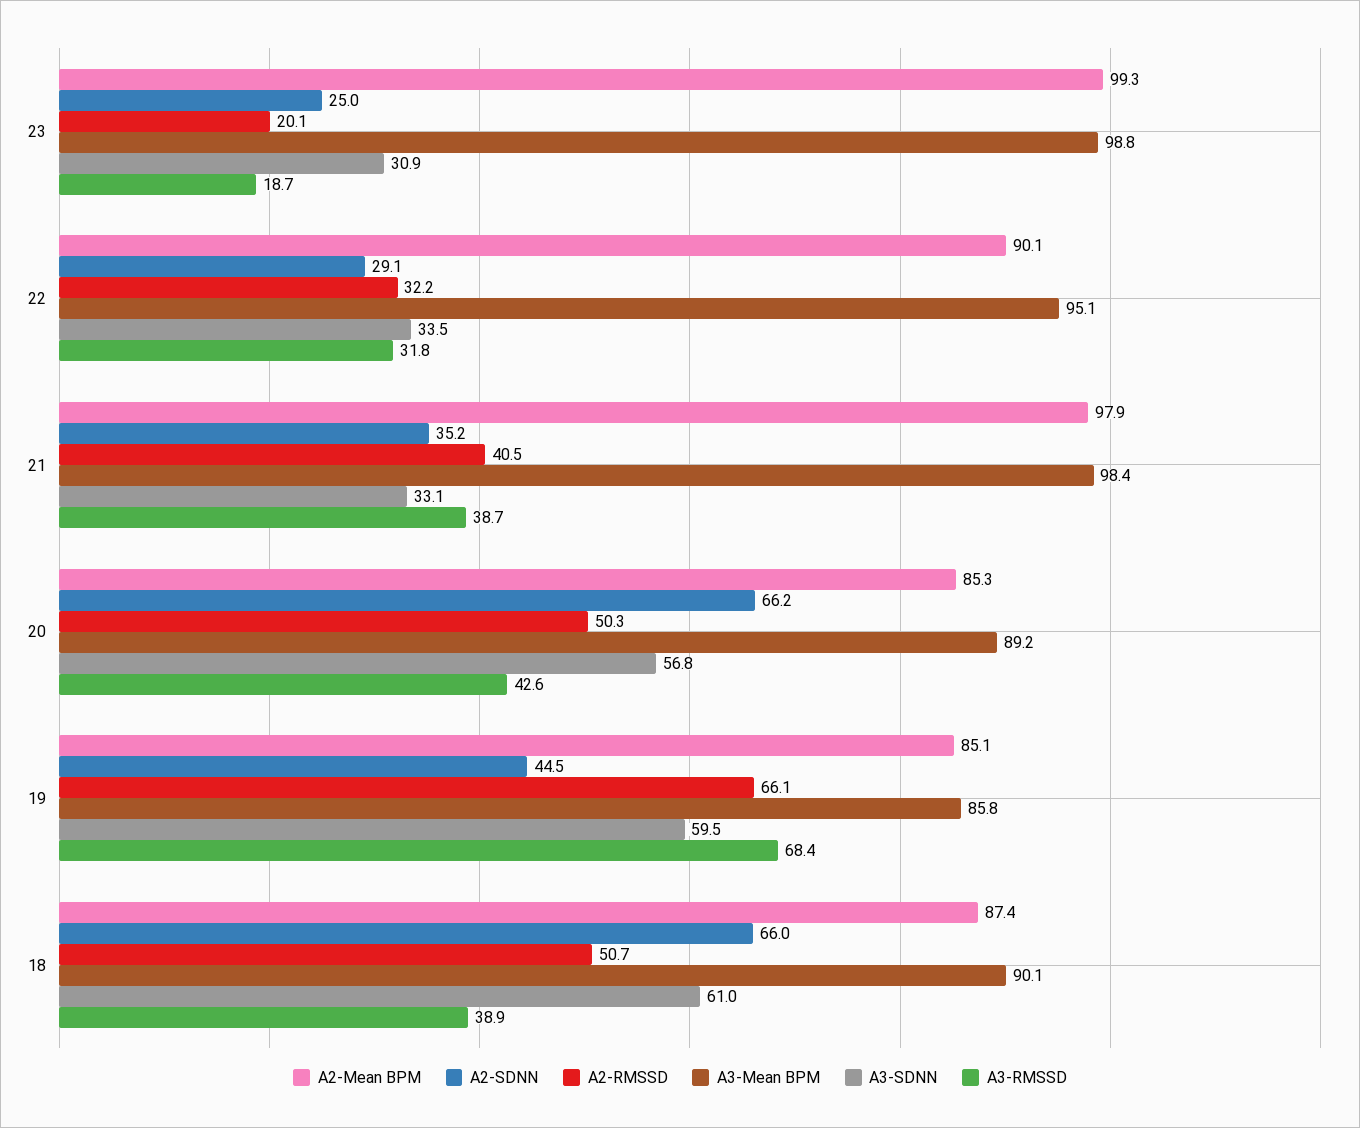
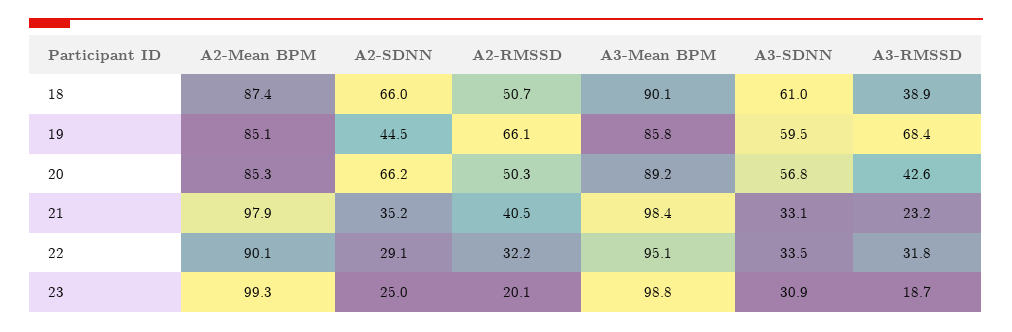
A3-RMSSD, 21: 38.7 -> 23.2

